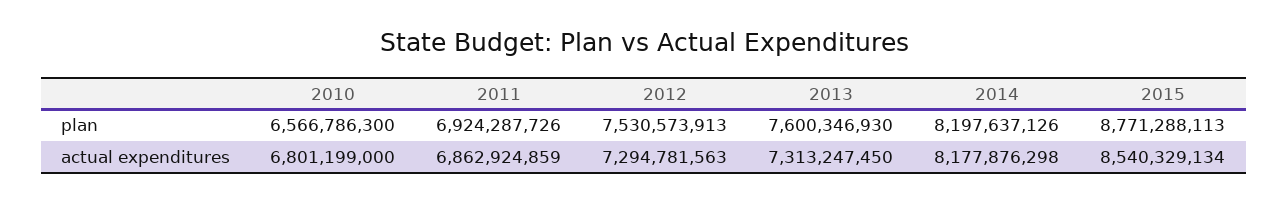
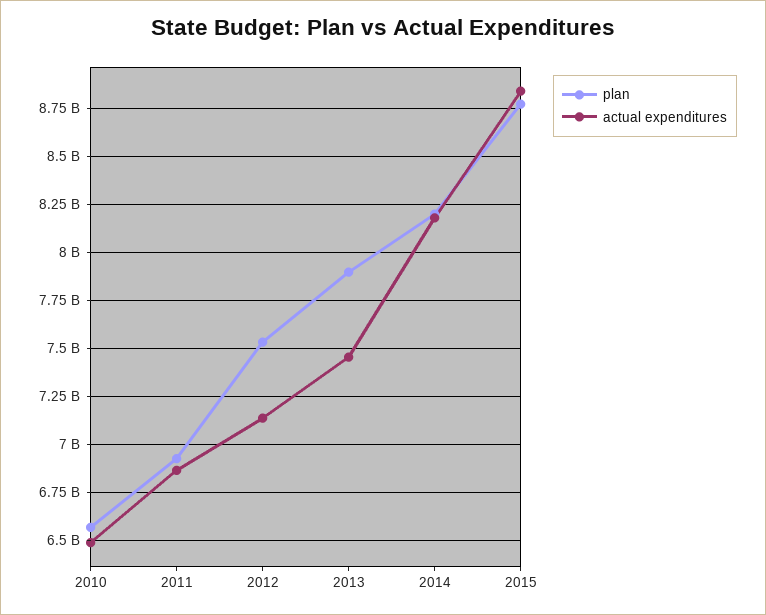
plan, 2013: 7600346930 -> 7900000000
actual expenditures, 2010: 6801199000 -> 6500000000
actual expenditures, 2012: 7294781563 -> 7150000000
actual expenditures, 2013: 7313247450 -> 7450000000
actual expenditures, 2015: 8540329134 -> 8850000000

